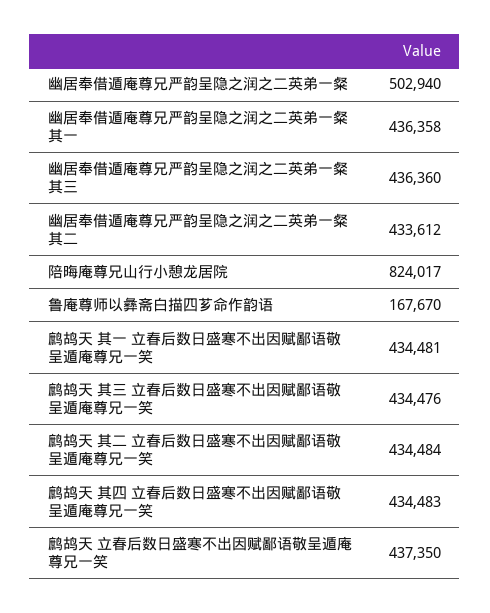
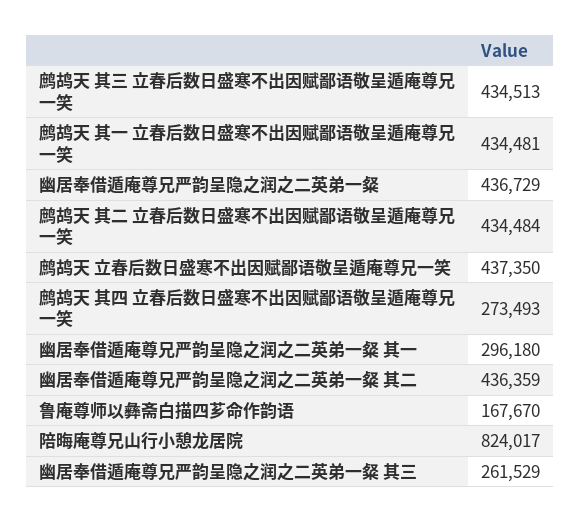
幽居奉借遁庵尊兄严韵呈隐之润之二英弟一粲: 502940 -> 436729
幽居奉借遁庵尊兄严韵呈隐之润之二英弟一粲 其一: 436358 -> 296180
幽居奉借遁庵尊兄严韵呈隐之润之二英弟一粲 其三: 436360 -> 261529
幽居奉借遁庵尊兄严韵呈隐之润之二英弟一粲 其二: 433612 -> 436359
鹧鸪天 其三 立春后数日盛寒不出因赋鄙语敬呈遁庵尊兄一笑: 434476 -> 434513
鹧鸪天 其四 立春后数日盛寒不出因赋鄙语敬呈遁庵尊兄一笑: 434483 -> 273493

